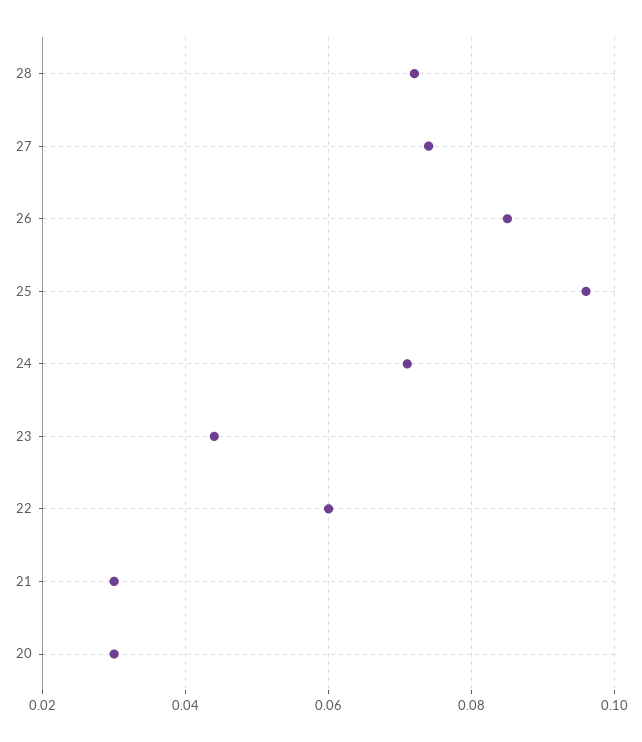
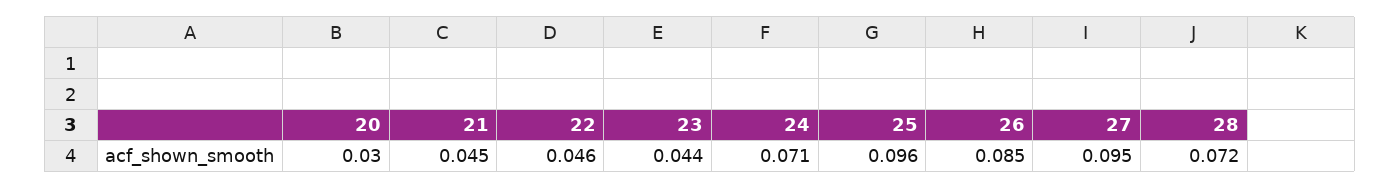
27: 0.075 -> 0.095
22: 0.06 -> 0.046
21: 0.03 -> 0.045

